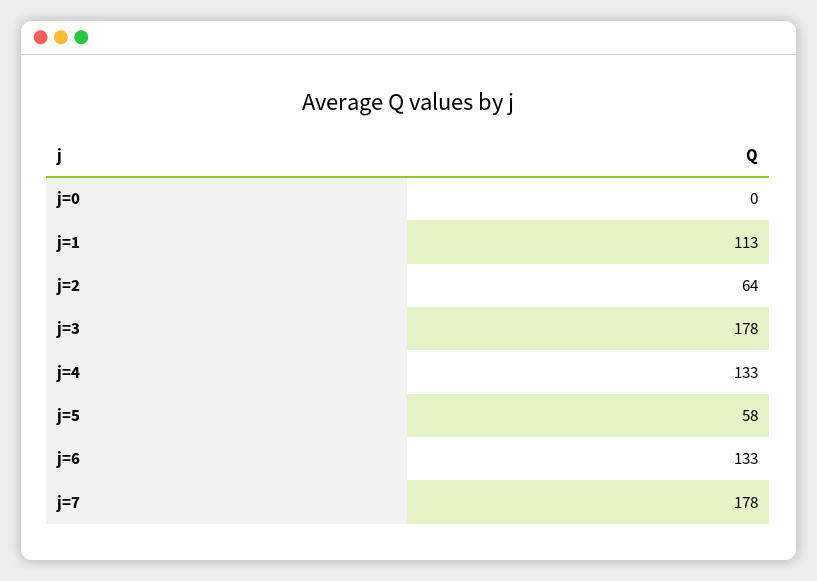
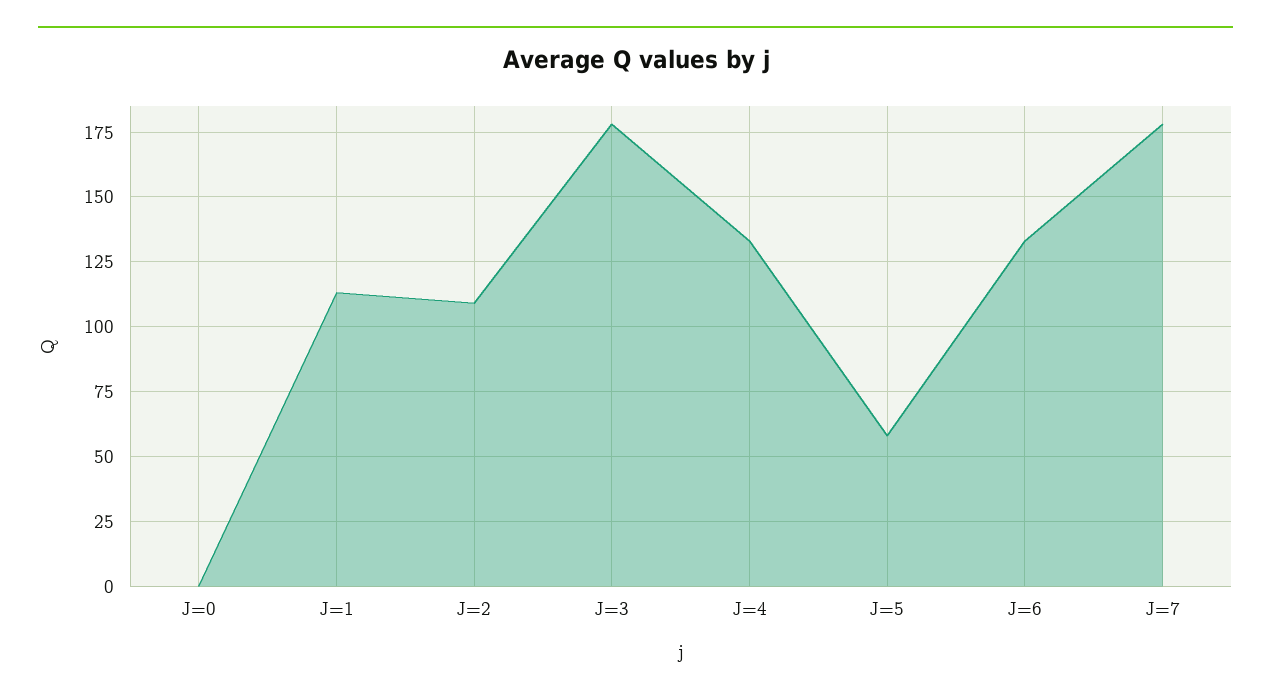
j=2: 64 -> 110

